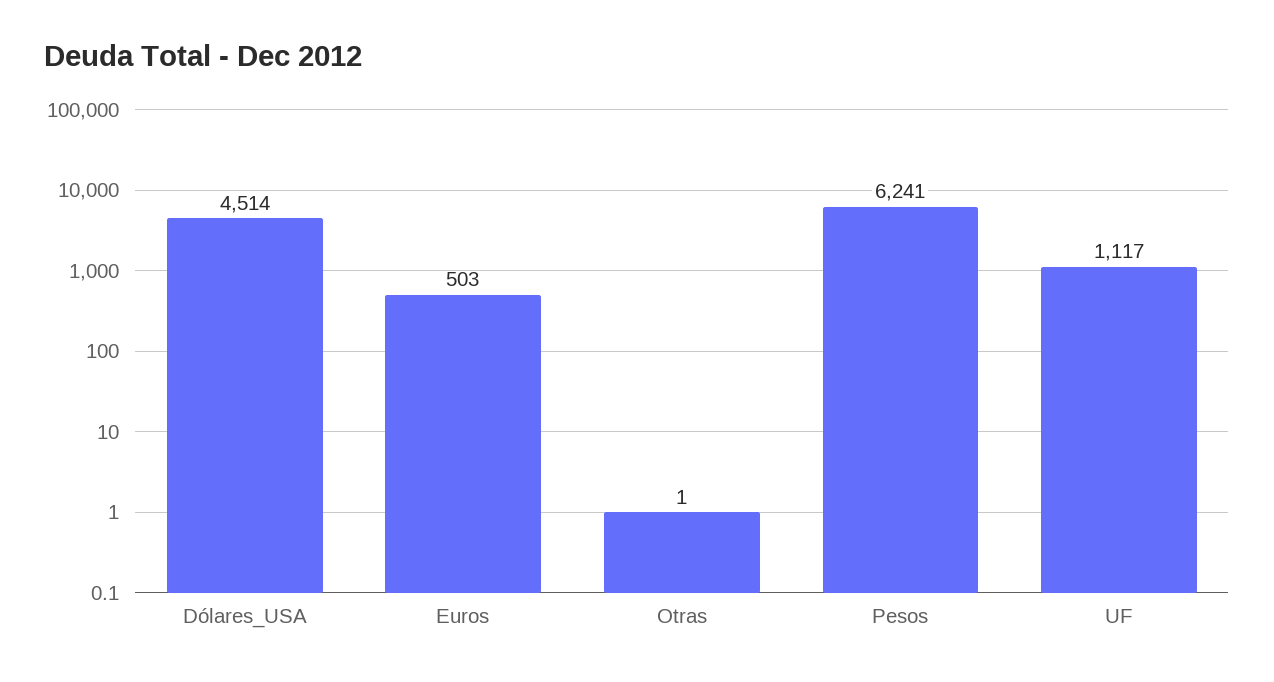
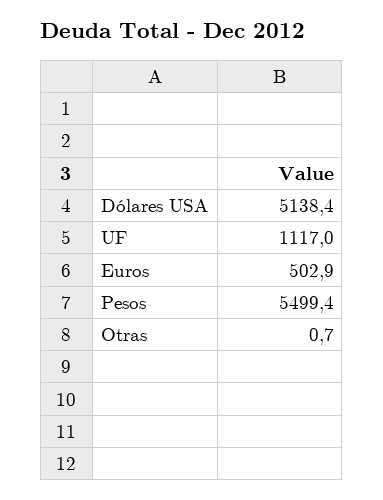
Dólares_USA: 4514 -> 5138.4
Pesos: 6241 -> 5499.4

